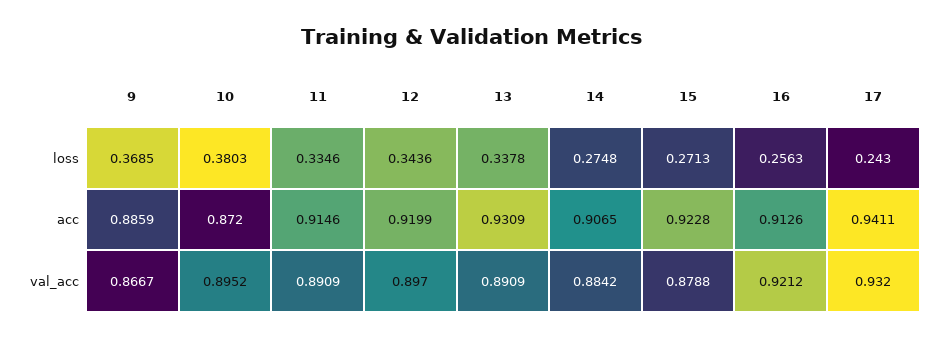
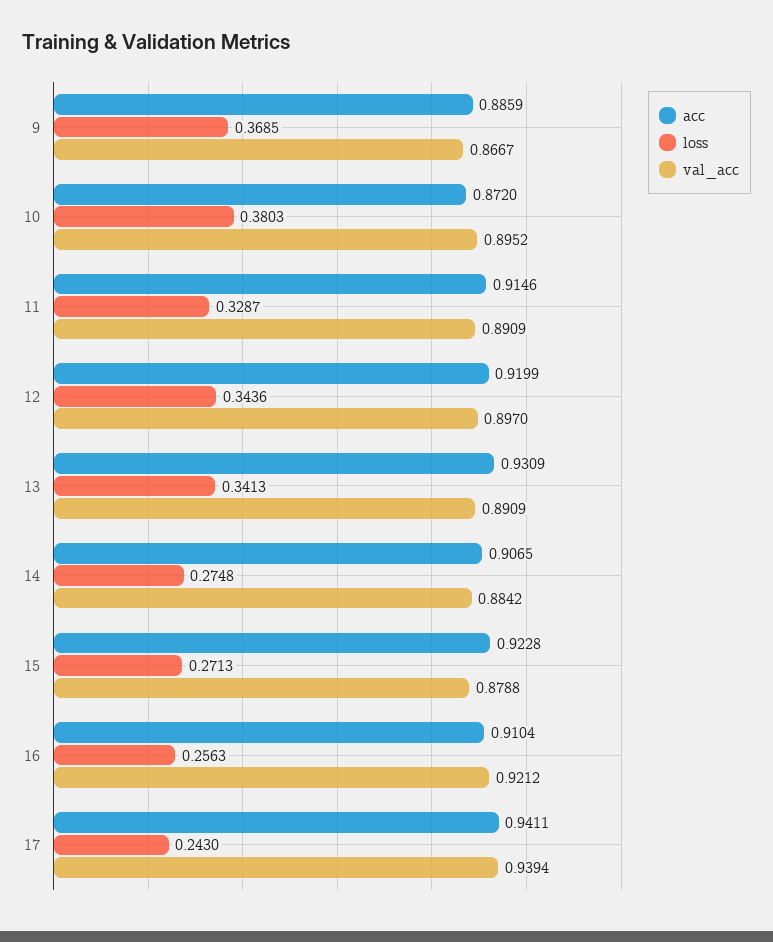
loss, 11: 0.3346 -> 0.3287
loss, 13: 0.3378 -> 0.3413
acc, 16: 0.9126 -> 0.9104
val_acc, 17: 0.932 -> 0.9394

